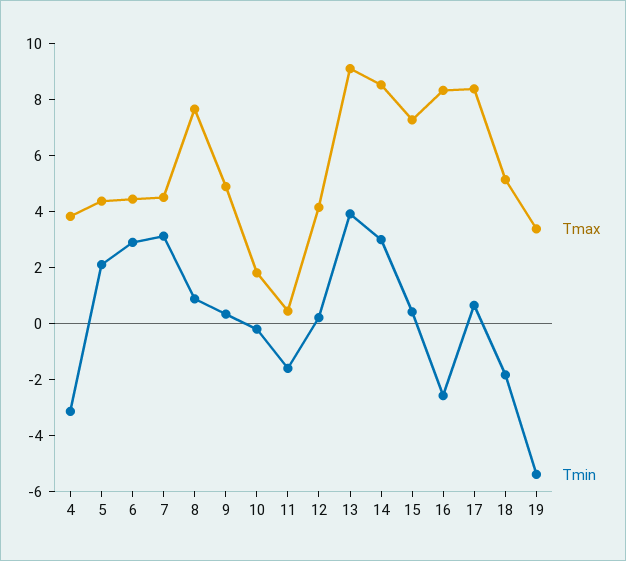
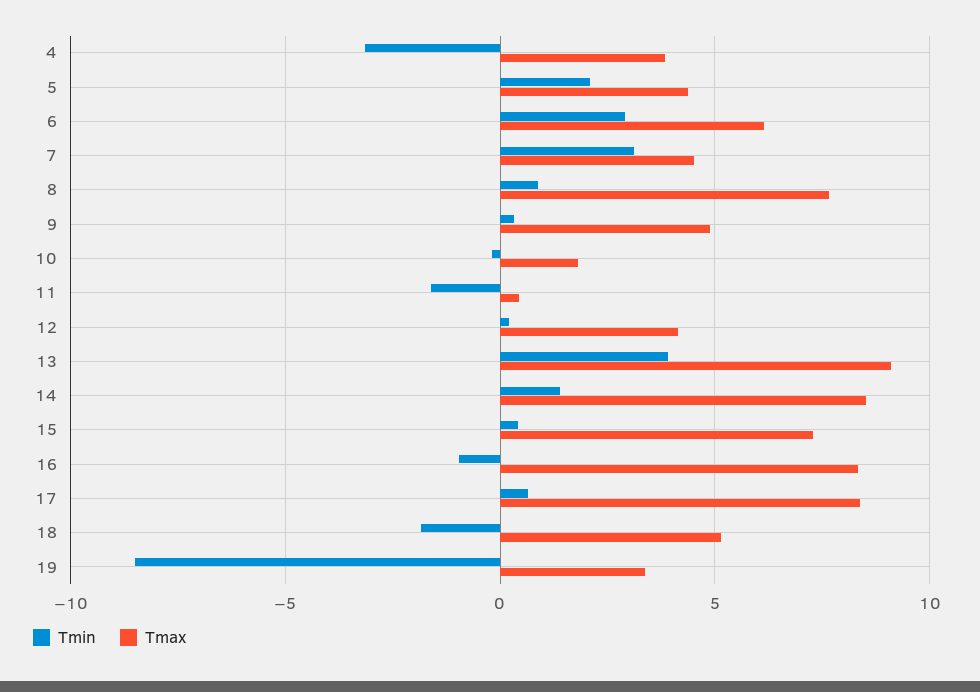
Tmax, 6: 4.5 -> 6
Tmin, 14: 3 -> 1.5
Tmin, 16: -2.5 -> -1
Tmin, 19: -5.5 -> -8.5

